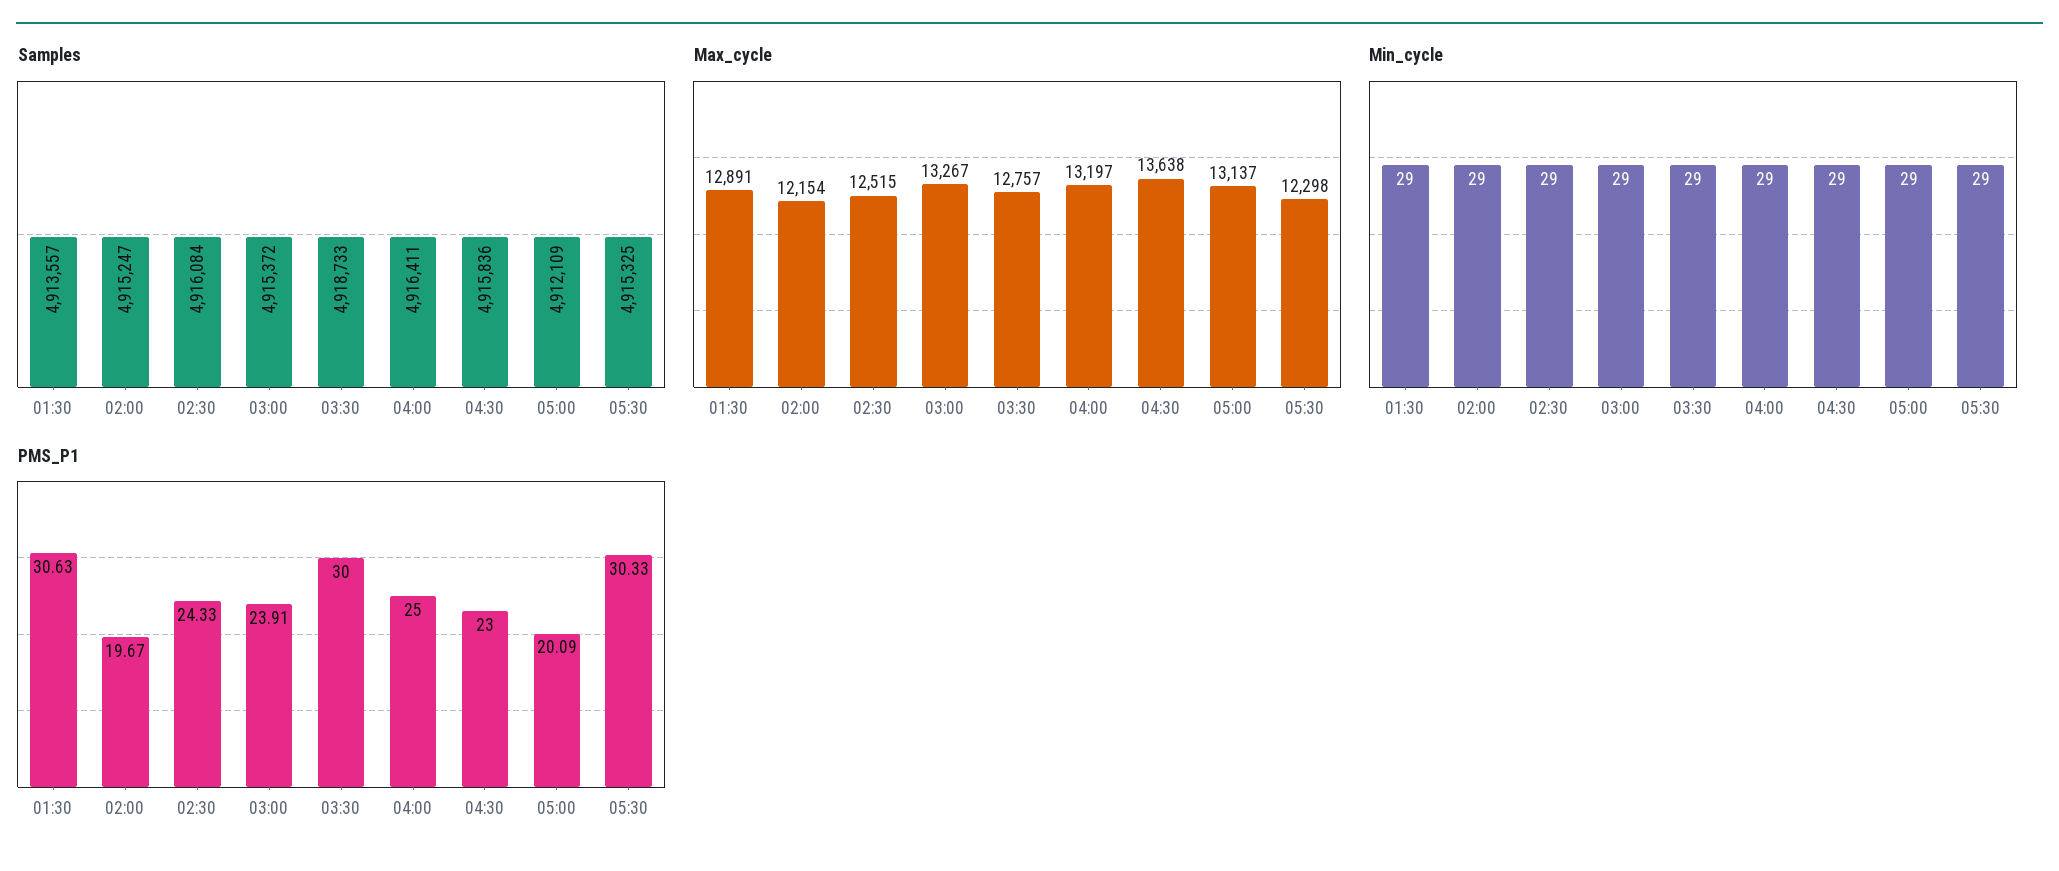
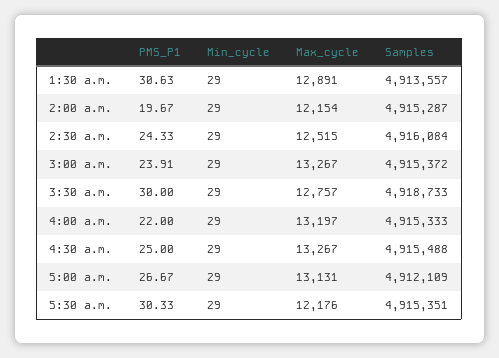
Samples, 02:00: 4915247 -> 4915287
Samples, 04:00: 4916411 -> 4915333
Samples, 04:30: 4915836 -> 4915488
Samples, 05:30: 4915325 -> 4915351
Max_cycle, 04:30: 13638 -> 13267
Max_cycle, 05:00: 13137 -> 13131
Max_cycle, 05:30: 12298 -> 12176
PMS_P1, 04:00: 25 -> 22
PMS_P1, 04:30: 23 -> 25
PMS_P1, 05:00: 20.09 -> 26.67

